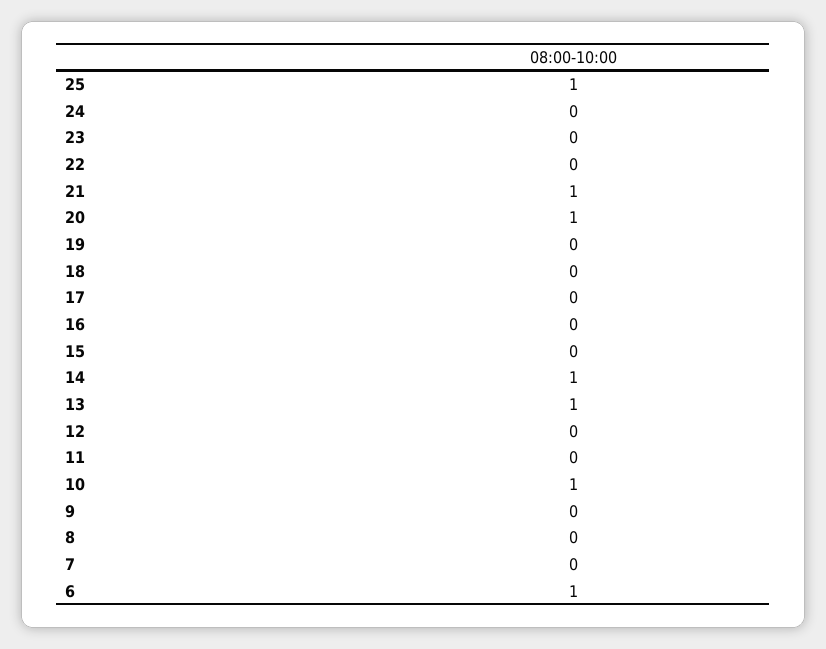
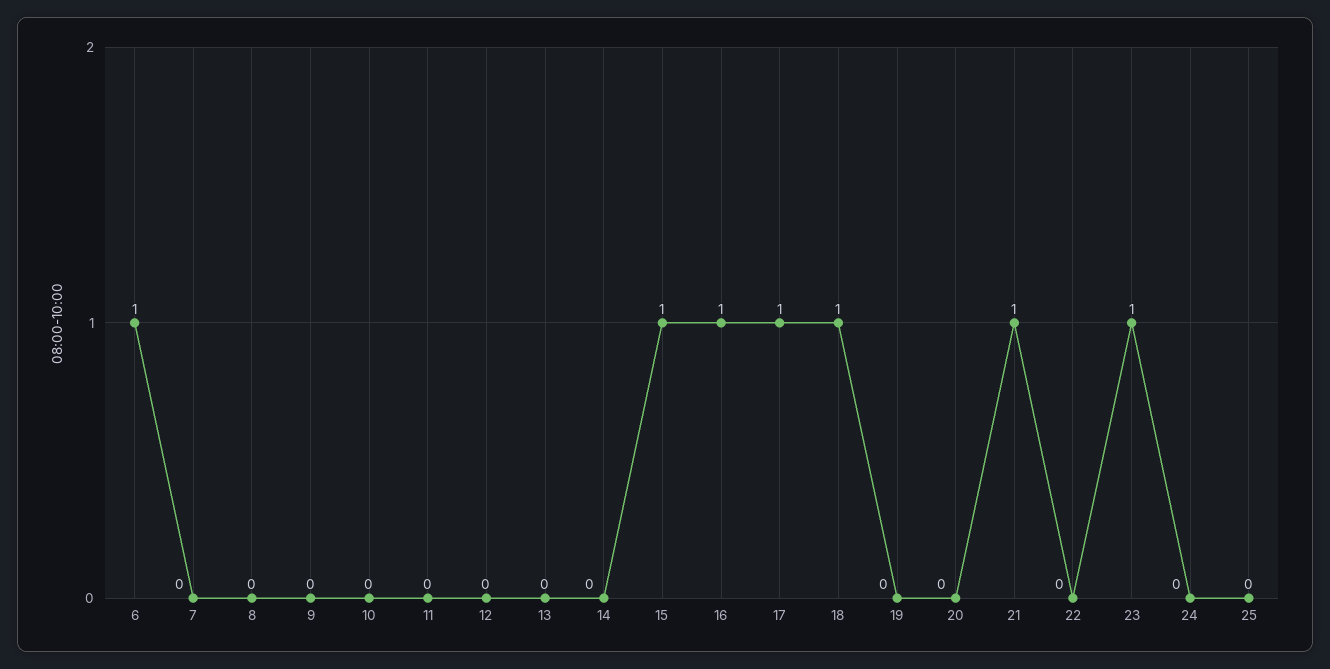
25: 1 -> 0
23: 0 -> 1
20: 1 -> 0
18: 0 -> 1
17: 0 -> 1
16: 0 -> 1
15: 0 -> 1
14: 1 -> 0
13: 1 -> 0
10: 1 -> 0

